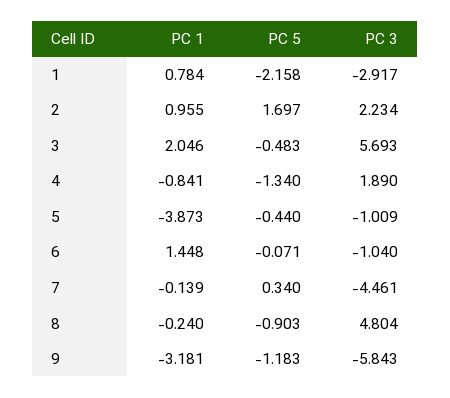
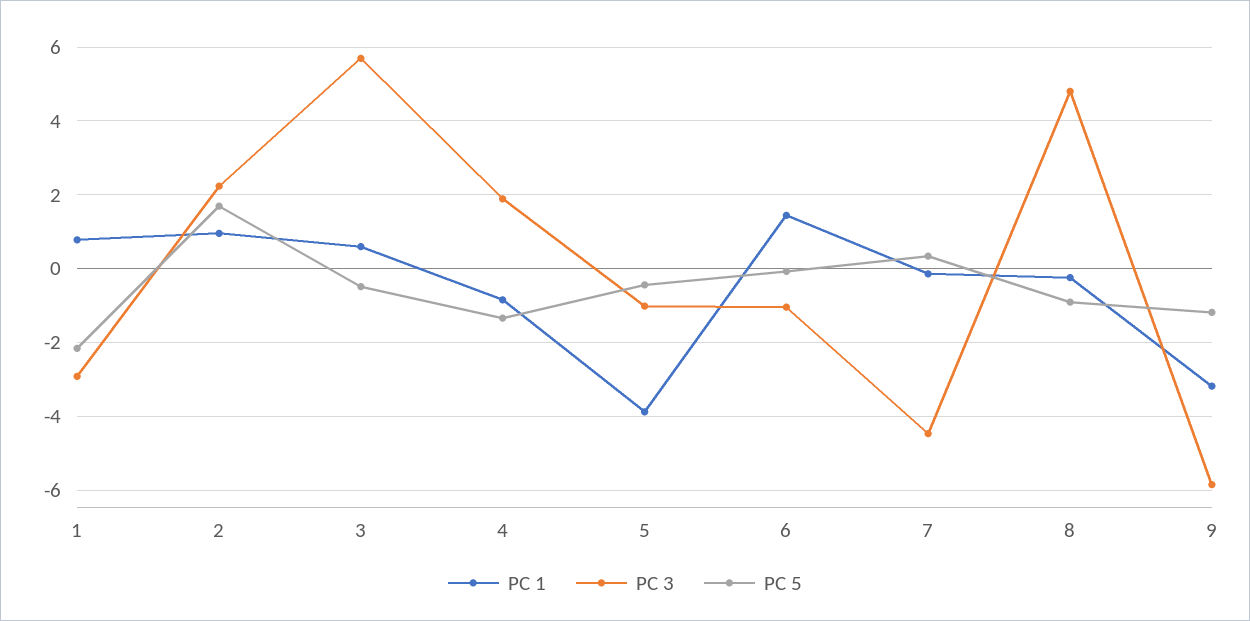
PC 1, 3: 2.046 -> 0.6

